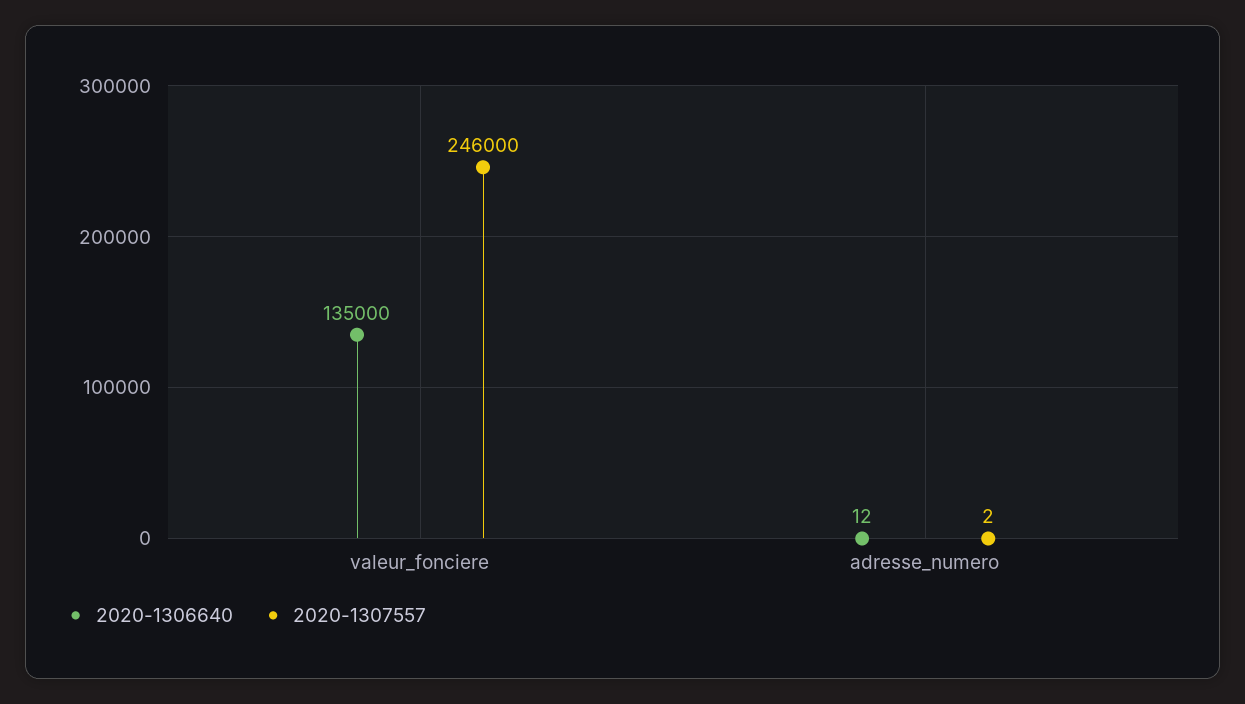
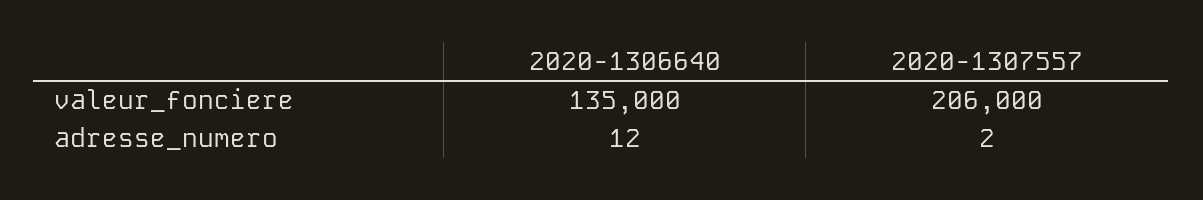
2020-1307557, valeur_fonciere: 246000 -> 206000

